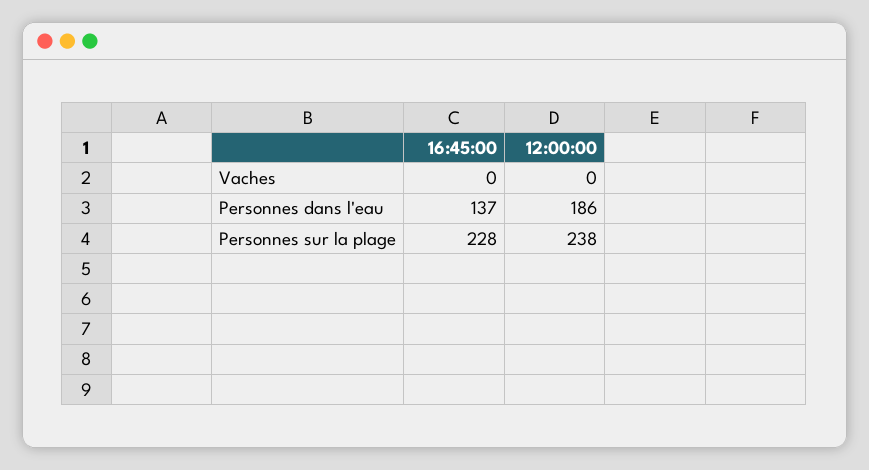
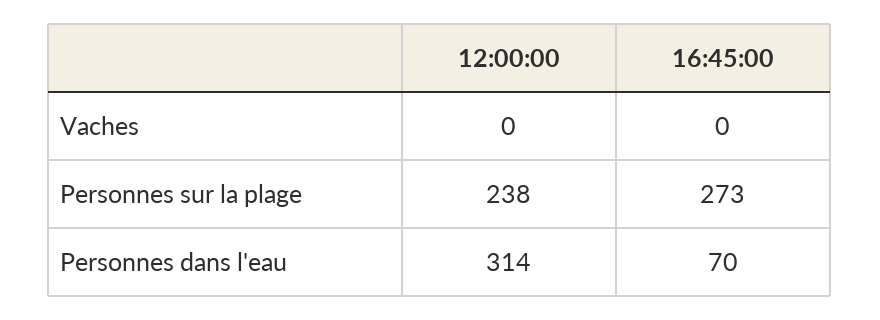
16:45:00, Personnes dans l'eau: 137 -> 70
12:00:00, Personnes dans l'eau: 186 -> 314
16:45:00, Personnes sur la plage: 228 -> 273

